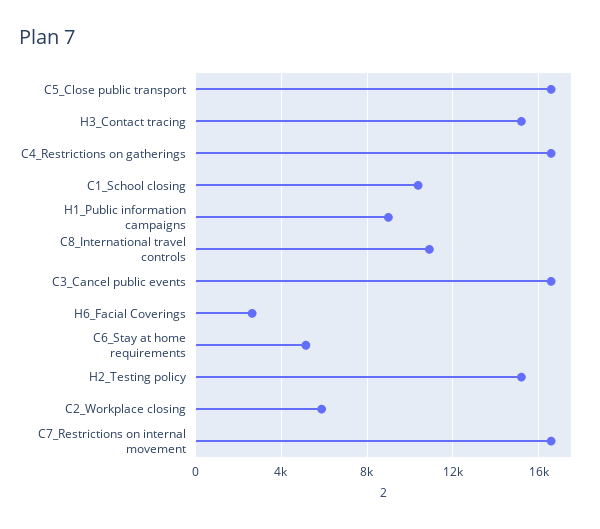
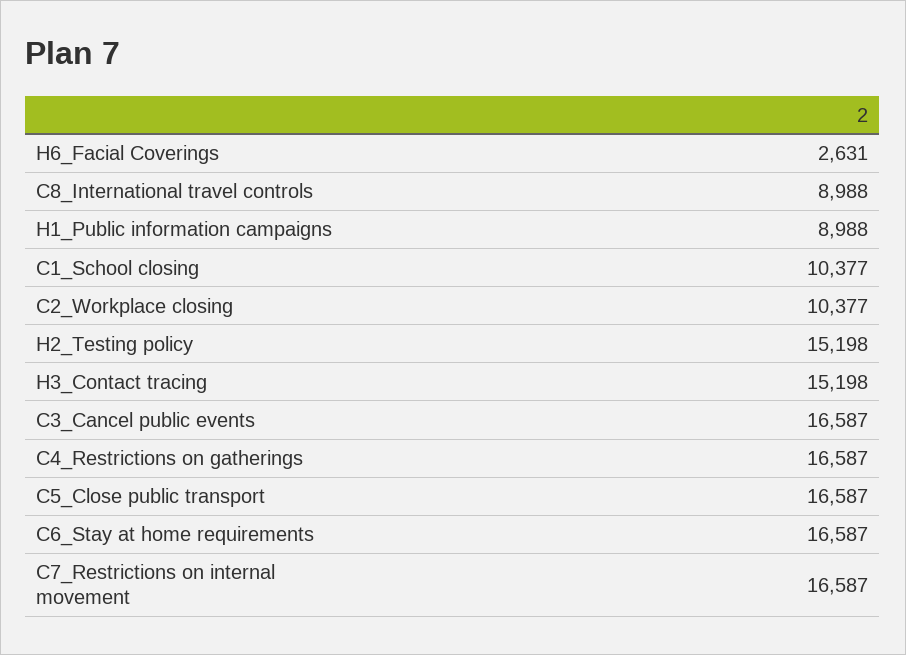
C8_International travel controls: 11000 -> 8988
C6_Stay at home requirements: 5000 -> 16587
C2_Workplace closing: 6000 -> 10377

